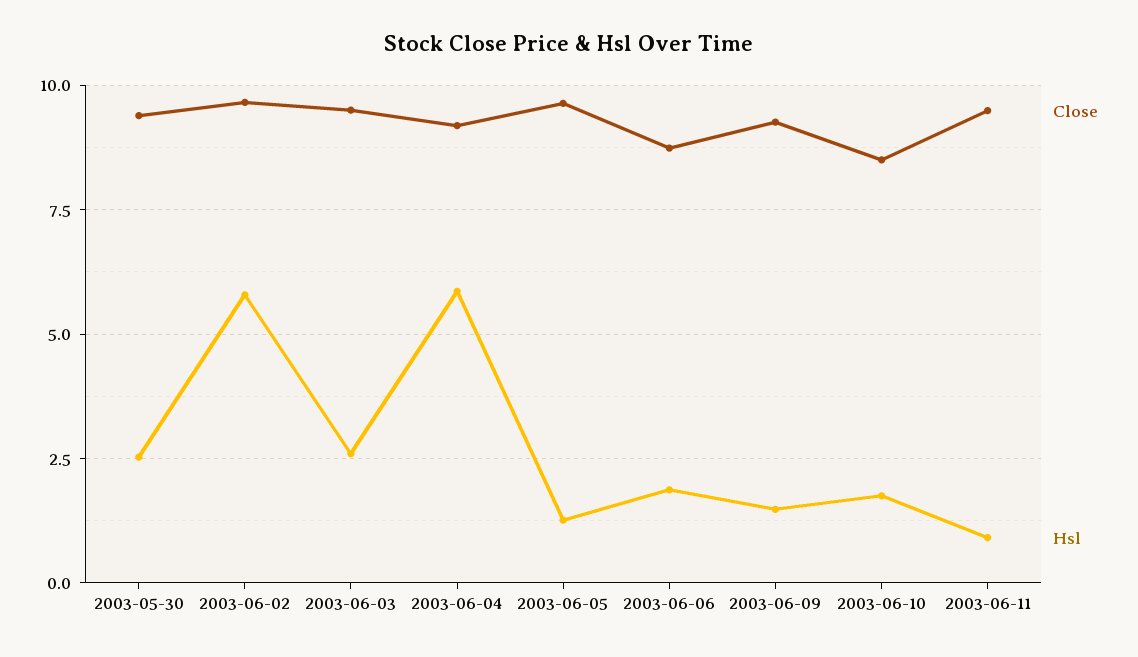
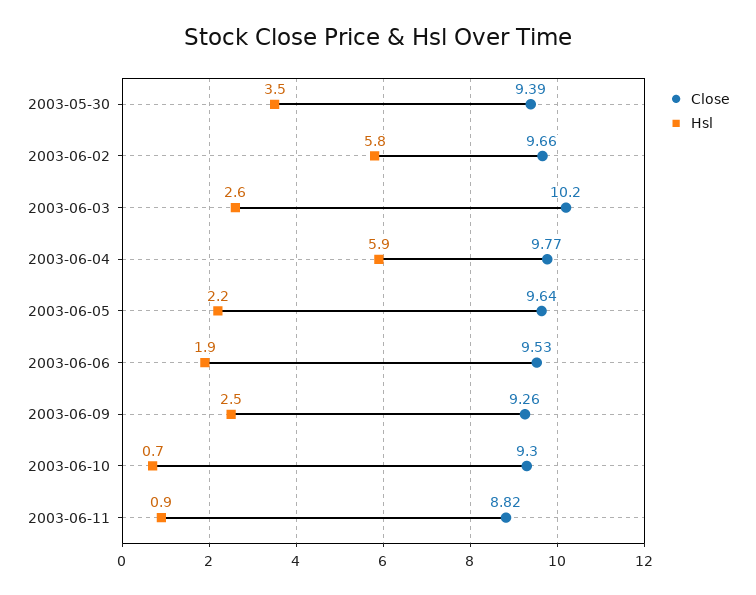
Hsl, 2003-05-30: 2.5 -> 3.5
Close, 2003-06-03: 9.5 -> 10.2
Close, 2003-06-04: 9.25 -> 9.77
Hsl, 2003-06-05: 1.25 -> 2.2
Close, 2003-06-06: 8.75 -> 9.53
Hsl, 2003-06-09: 1.5 -> 2.5
Close, 2003-06-10: 8.5 -> 9.3
Hsl, 2003-06-10: 1.75 -> 0.7
Close, 2003-06-11: 9.5 -> 8.82

